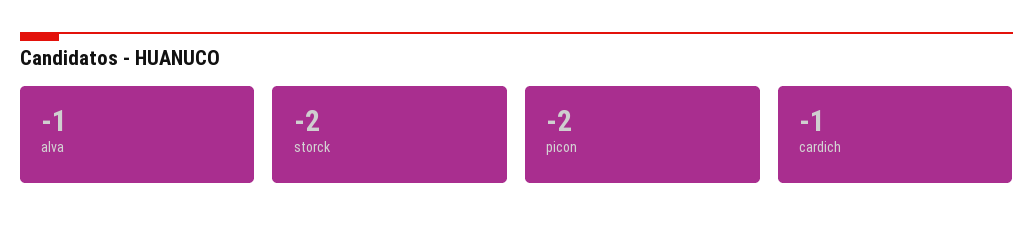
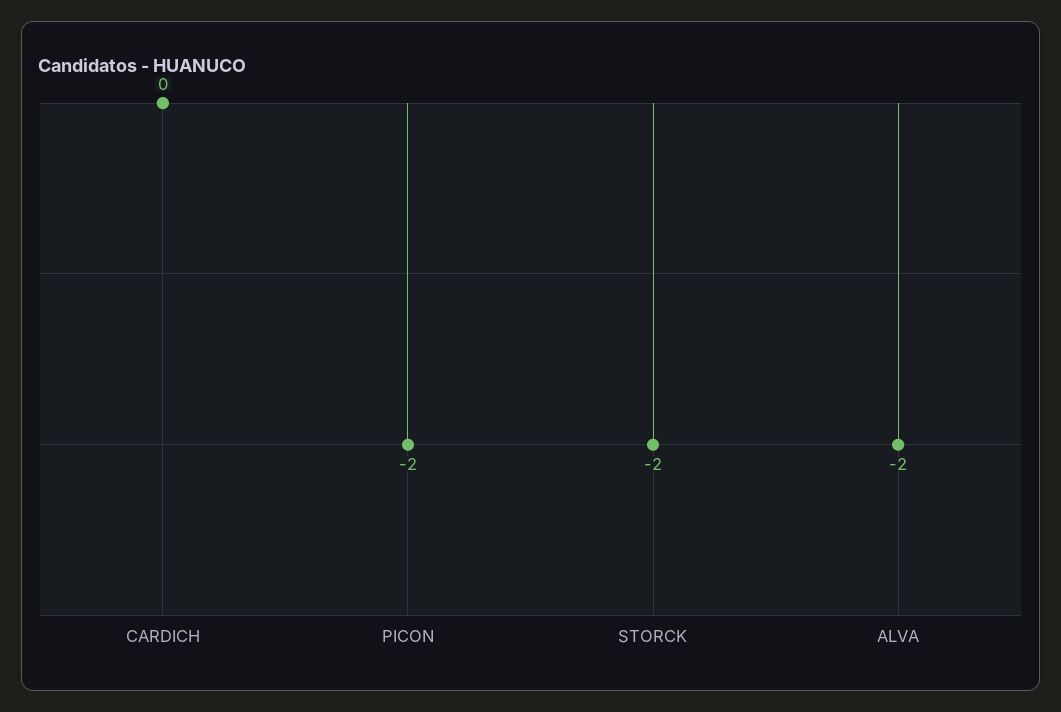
alva: -1 -> -2
cardich: -1 -> 0

